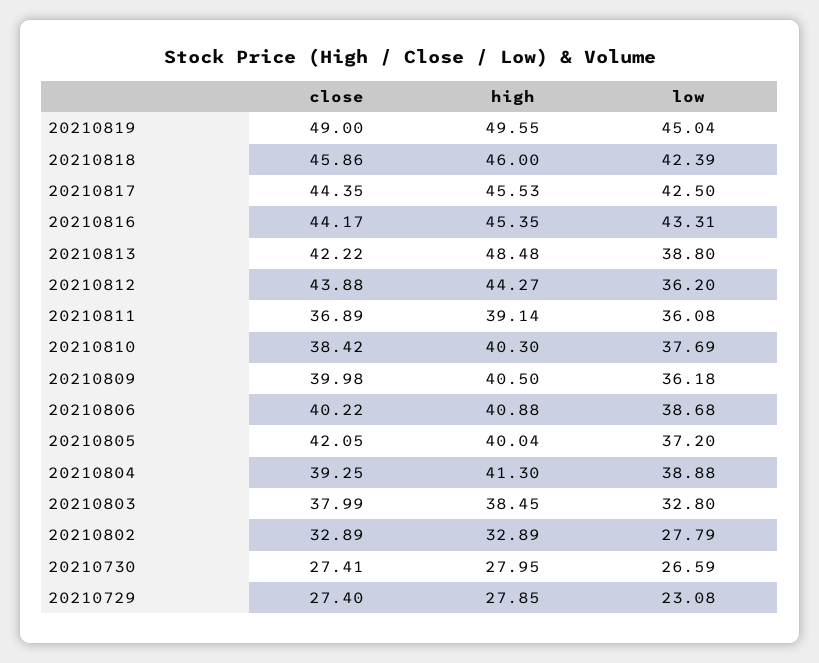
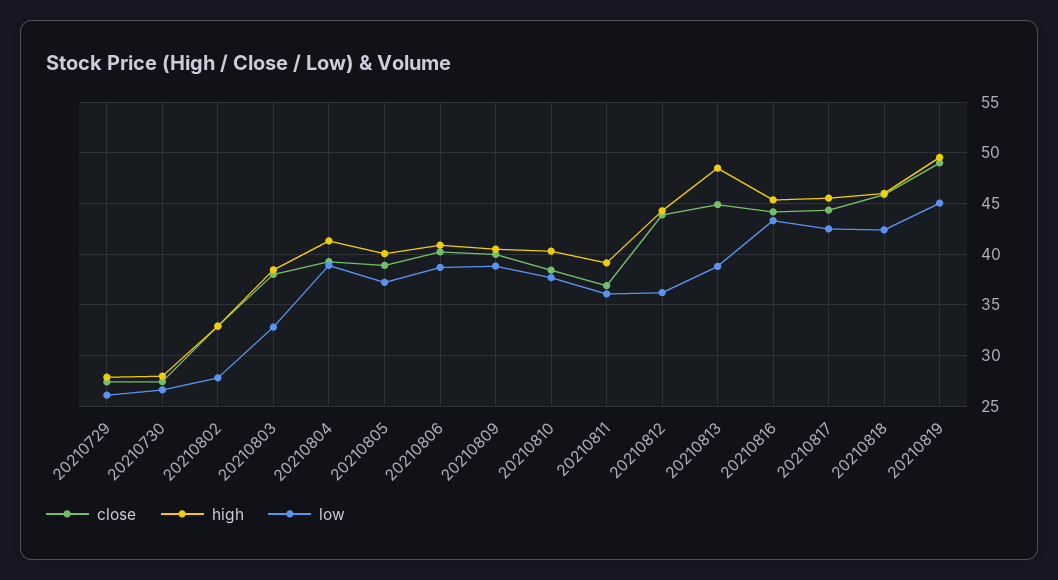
close, 20210813: 42.22 -> 45
low, 20210809: 36.18 -> 39
close, 20210805: 42.05 -> 39
low, 20210729: 23.08 -> 26

